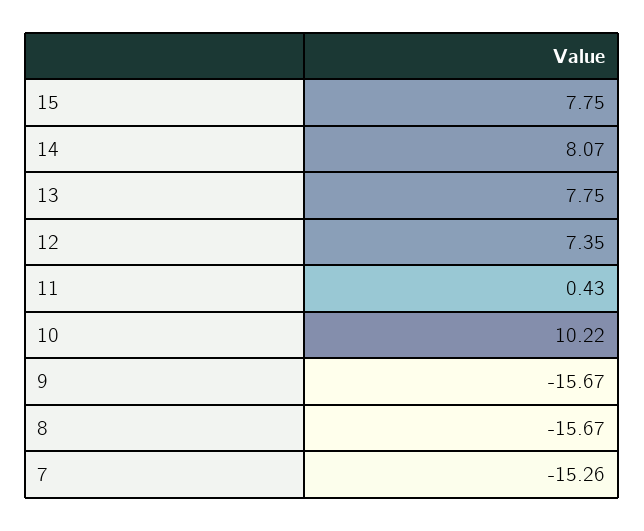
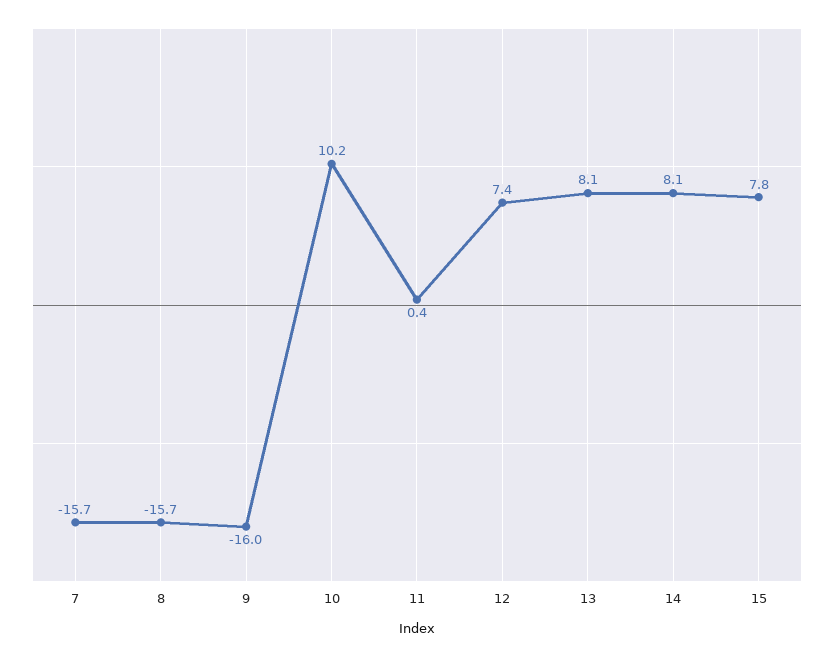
13: 7.75 -> 8.1
9: -15.67 -> -16
7: -15.26 -> -15.7

